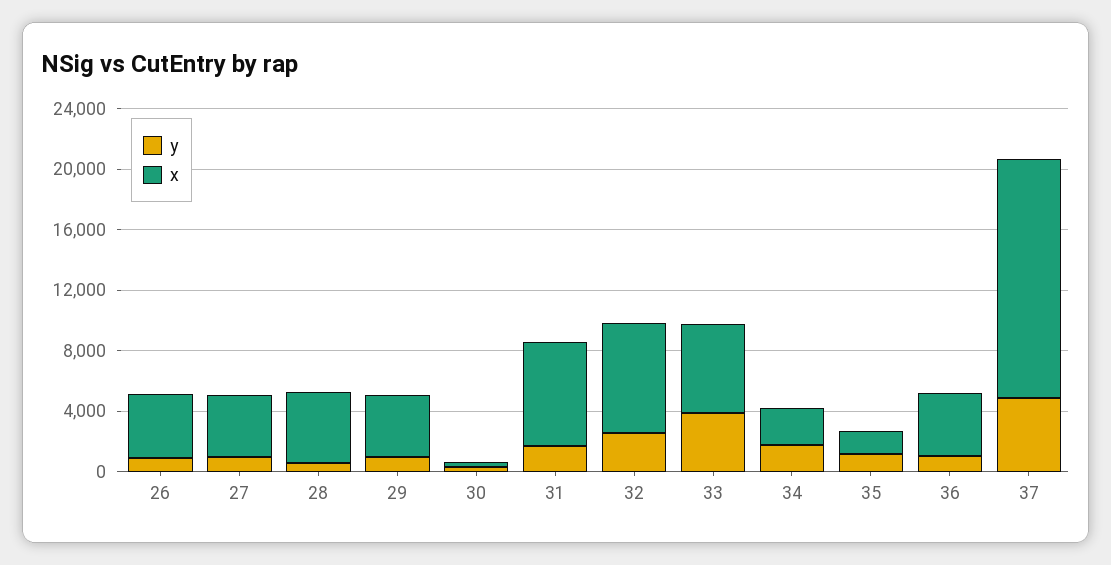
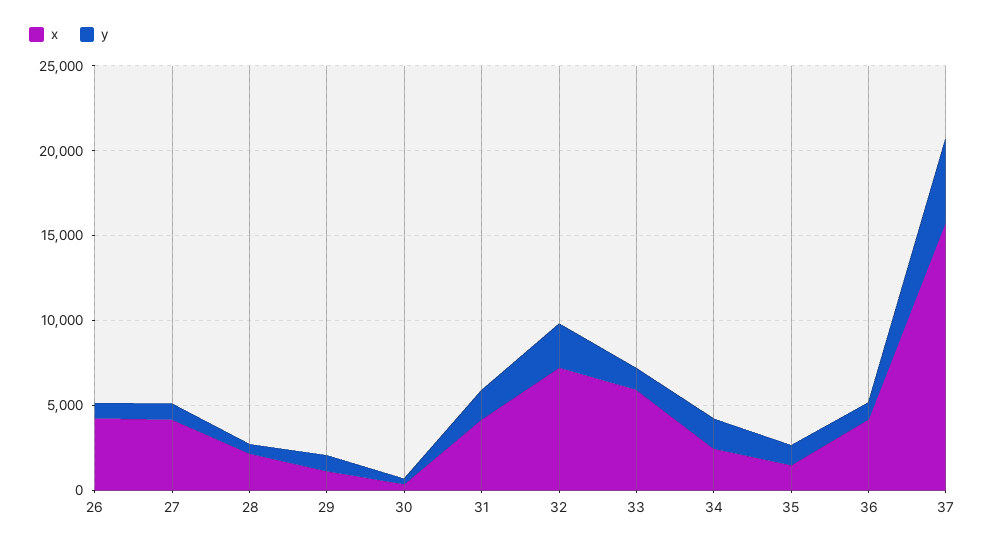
x, 28: 5000 -> 2000
x, 29: 4000 -> 1000
x, 31: 7000 -> 4000
y, 33: 4000 -> 1000

